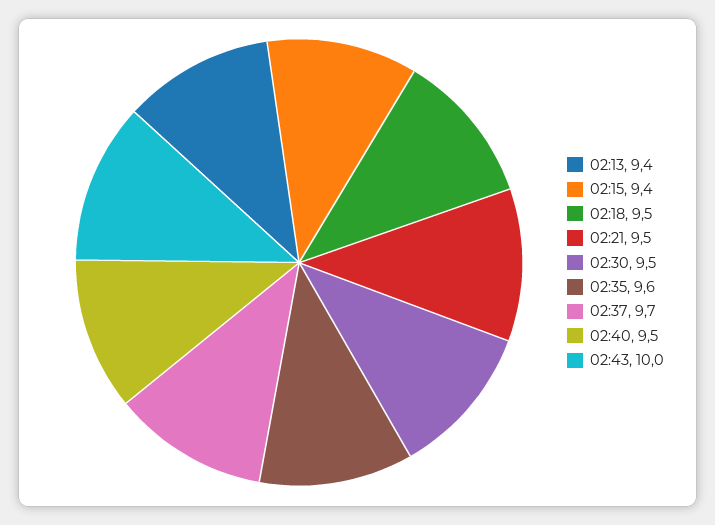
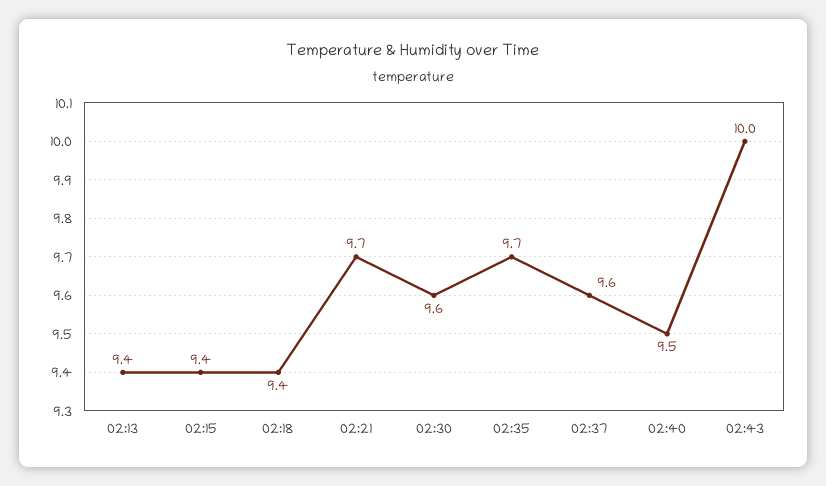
02:18: 9.5 -> 9.4
02:21: 9.5 -> 9.7
02:30: 9.5 -> 9.6
02:35: 9.6 -> 9.7
02:37: 9.7 -> 9.6

